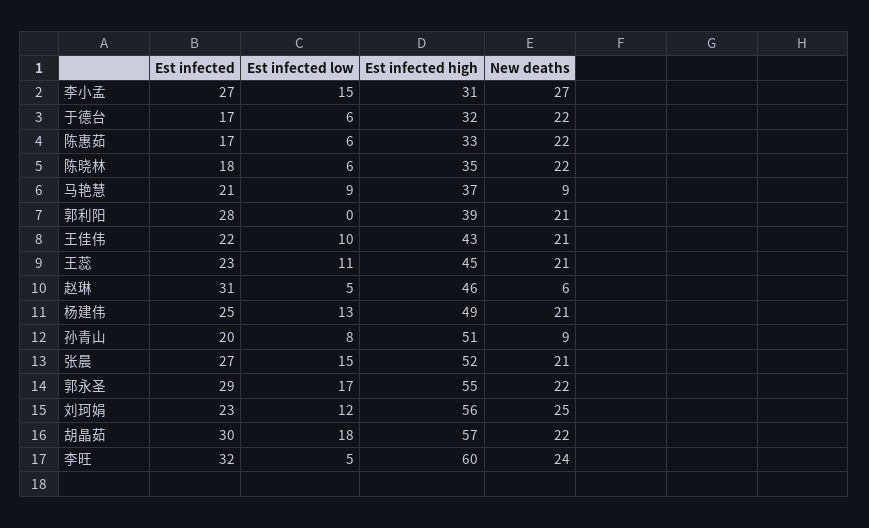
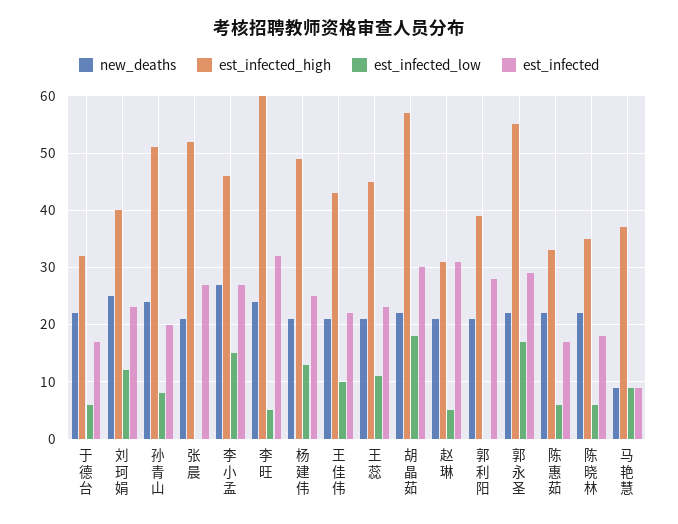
Est infected high, 李小孟: 31 -> 45
Est infected, 马艳慧: 21 -> 10
Est infected high, 赵琳: 46 -> 30
New deaths, 赵琳: 6 -> 20
New deaths, 孙青山: 9 -> 25
Est infected low, 张晨: 15 -> 0
Est infected high, 刘珂娟: 56 -> 40

